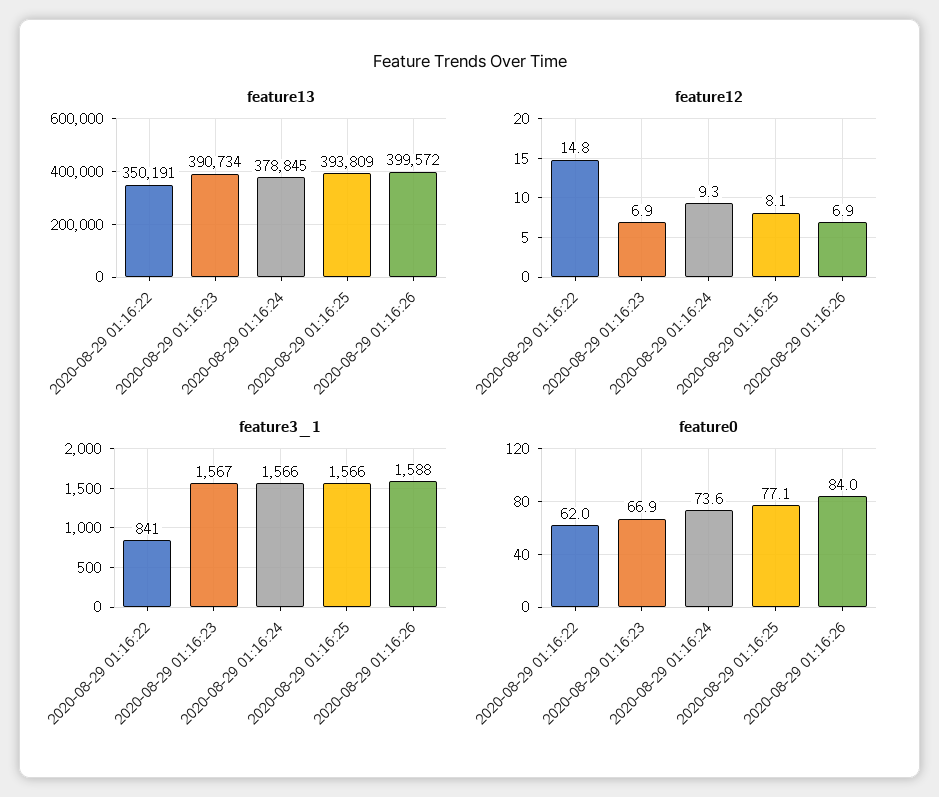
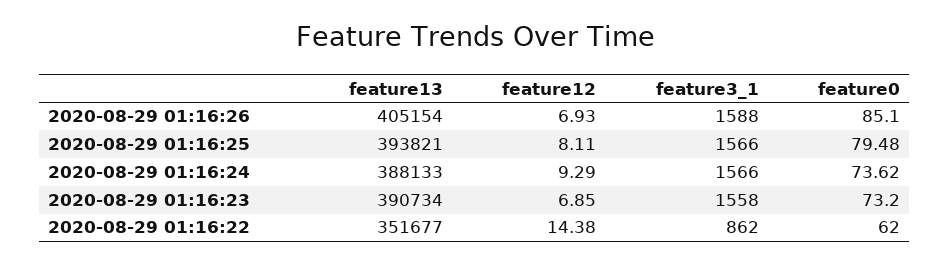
feature13, 2020-08-29 01:16:22: 350191 -> 351677
feature13, 2020-08-29 01:16:24: 378845 -> 388133
feature13, 2020-08-29 01:16:25: 393809 -> 393821
feature13, 2020-08-29 01:16:26: 399572 -> 405154
feature12, 2020-08-29 01:16:22: 14.8 -> 14.38
feature3_1, 2020-08-29 01:16:22: 841 -> 862
feature3_1, 2020-08-29 01:16:23: 1567 -> 1558
feature0, 2020-08-29 01:16:23: 66.9 -> 73.2
feature0, 2020-08-29 01:16:25: 77.1 -> 79.48
feature0, 2020-08-29 01:16:26: 84 -> 85.1

